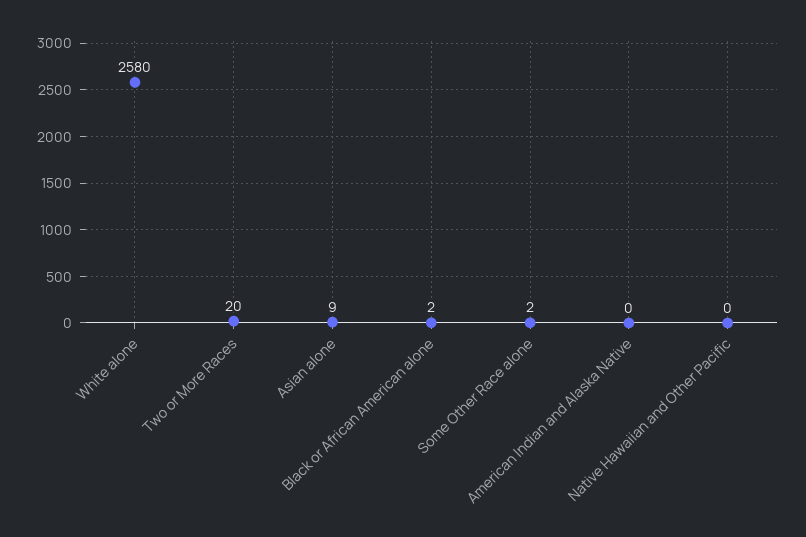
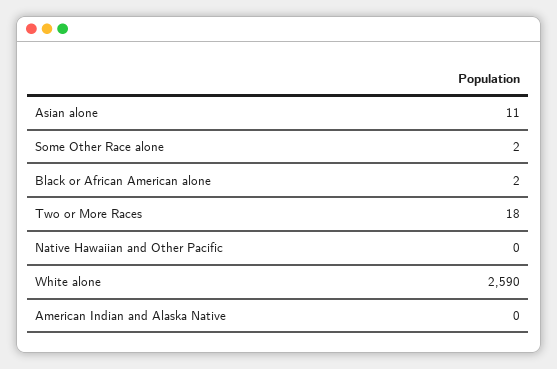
White alone: 2580 -> 2590
Two or More Races: 20 -> 18
Asian alone: 9 -> 11

